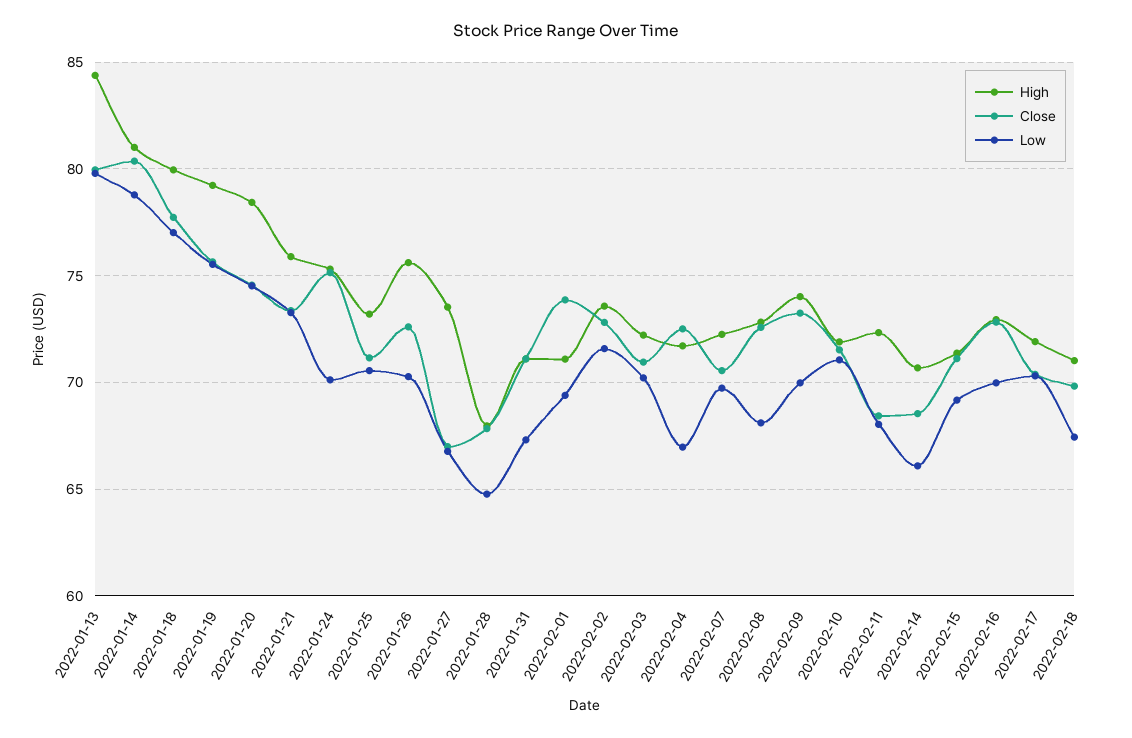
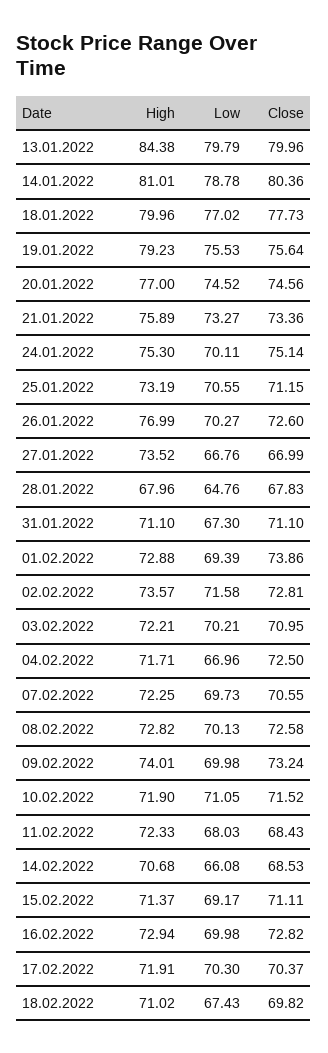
High, 2022-01-20: 78.5 -> 77
High, 2022-01-26: 75.5 -> 76.99
High, 2022-02-01: 71 -> 72.88
Low, 2022-02-08: 68 -> 70.13

